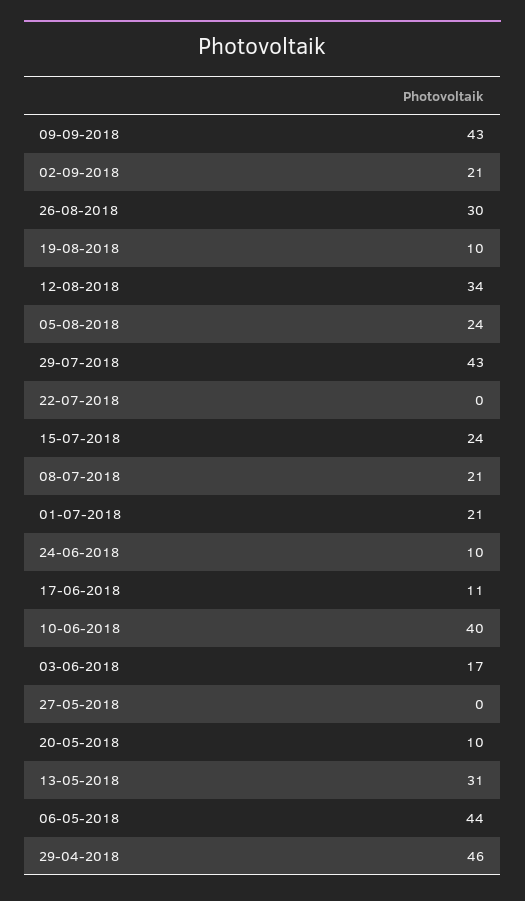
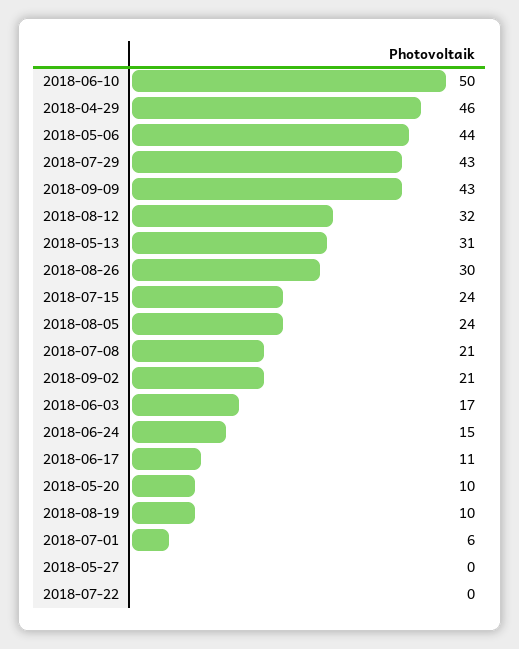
12-08-2018: 34 -> 32
01-07-2018: 21 -> 6
24-06-2018: 10 -> 15
10-06-2018: 40 -> 50

